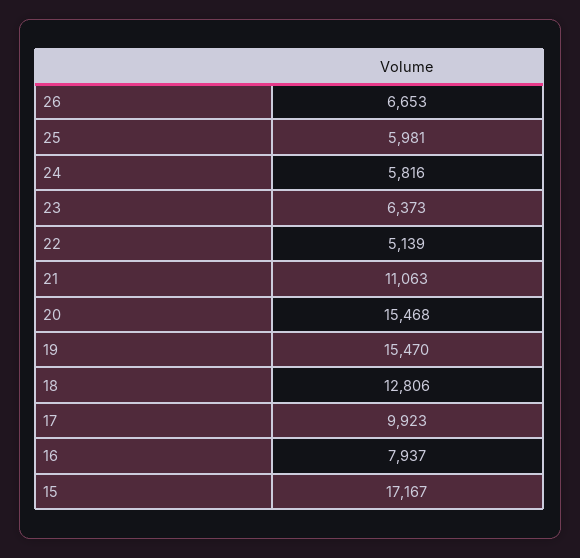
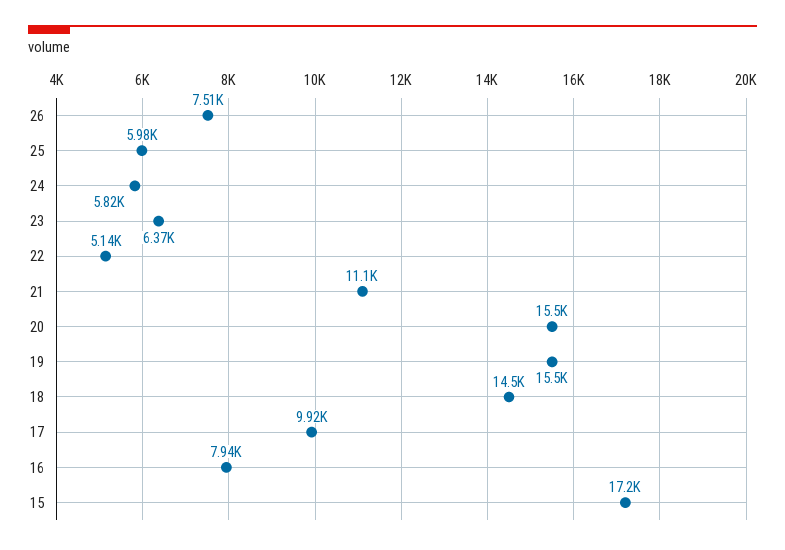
26: 6653 -> 7510
18: 12806 -> 14500

